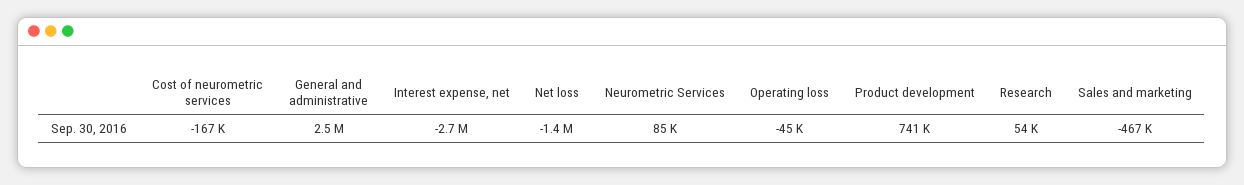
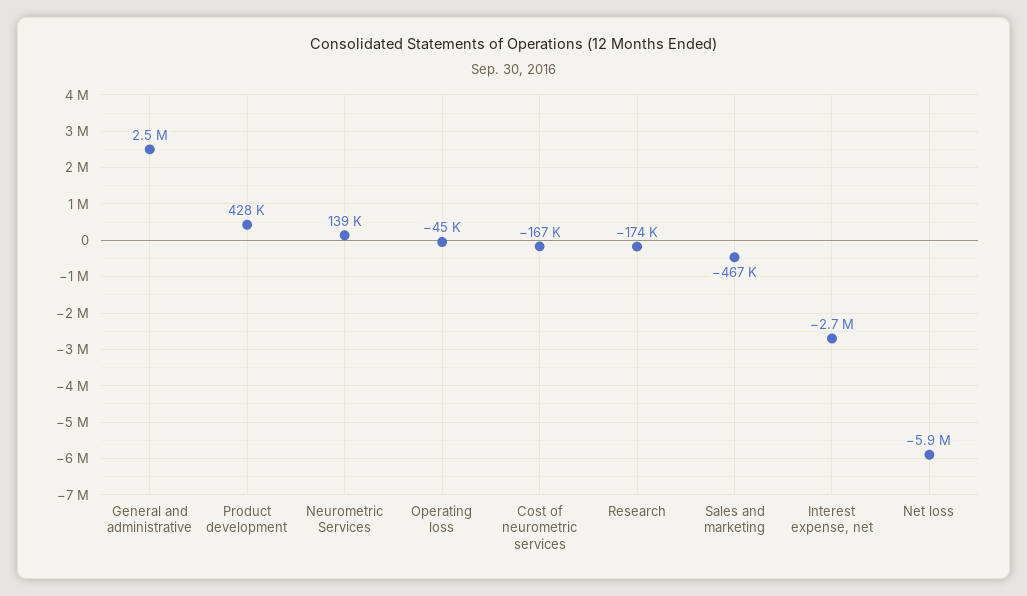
Net loss: -1400000 -> -5900000
Neurometric Services: 85000 -> 139000
Product development: 741000 -> 428000
Research: 54000 -> -174000

